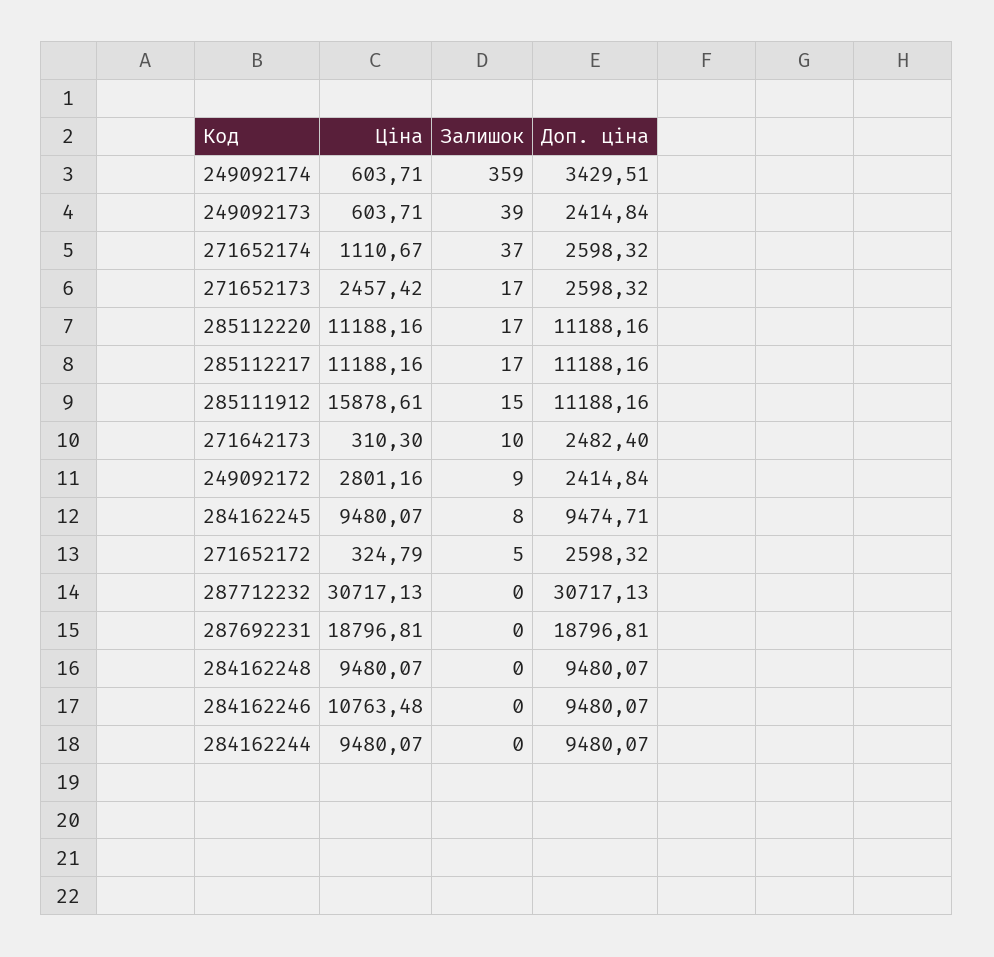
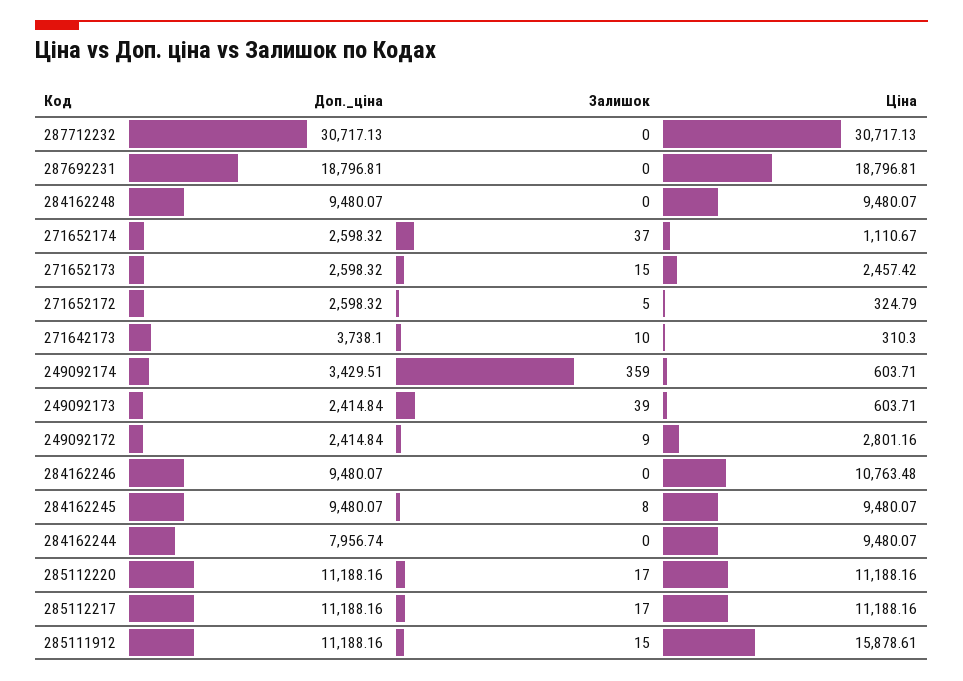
Залишок, 271652173: 17 -> 15
Доп. ціна, 271642173: 2482.4 -> 3738.1
Доп. ціна, 284162245: 9474.71 -> 9480.07
Доп. ціна, 284162244: 9480.07 -> 7956.74

